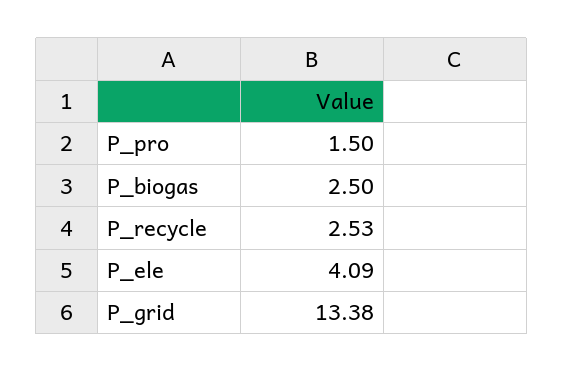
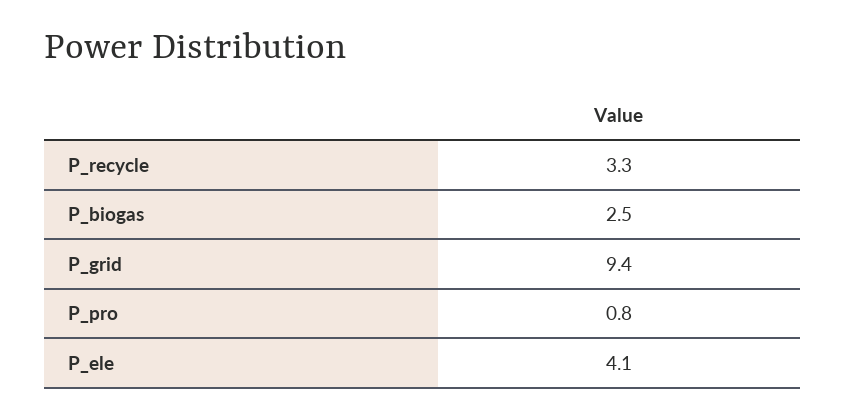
P_pro: 1.5 -> 0.8
P_recycle: 2.53 -> 3.3
P_grid: 13.38 -> 9.4

